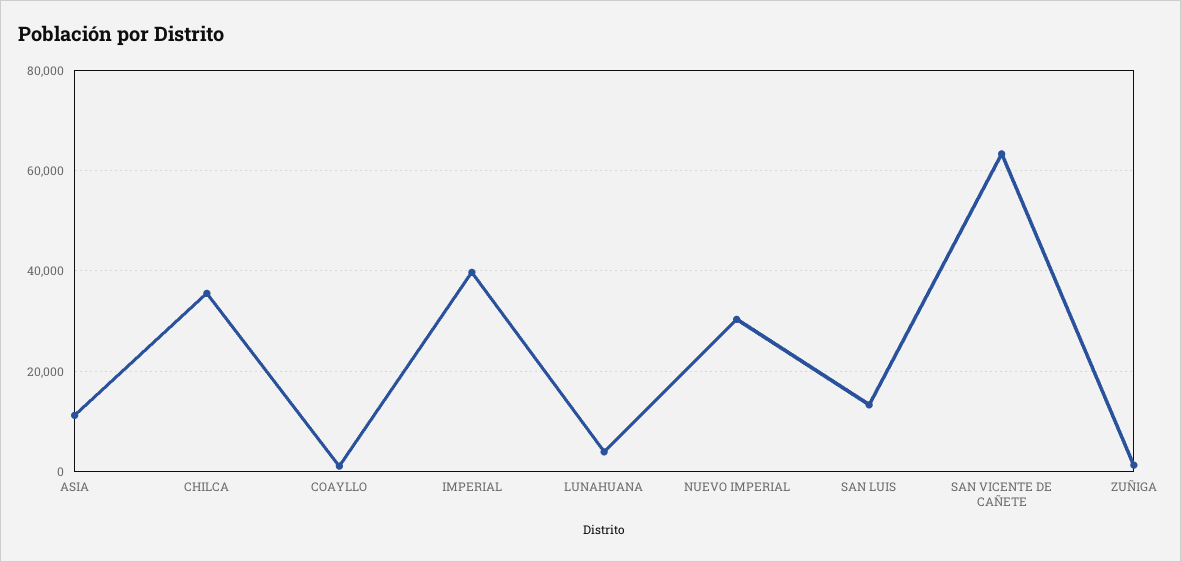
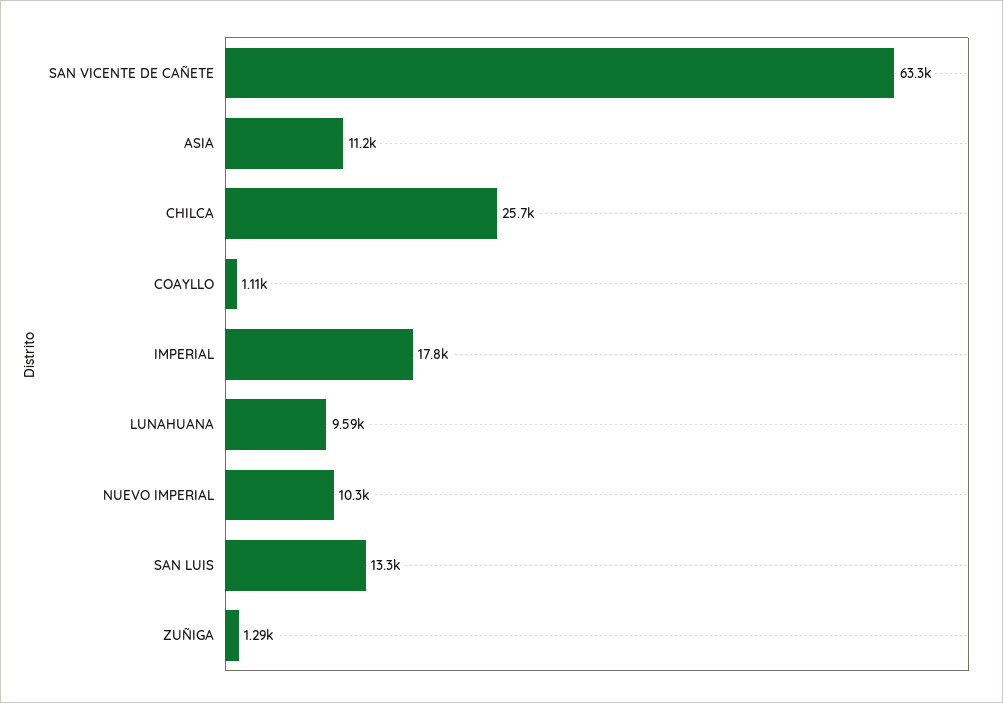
CHILCA: 36000 -> 25700
IMPERIAL: 40000 -> 17800
LUNAHUANA: 4000 -> 9590
NUEVO IMPERIAL: 30000 -> 10300

